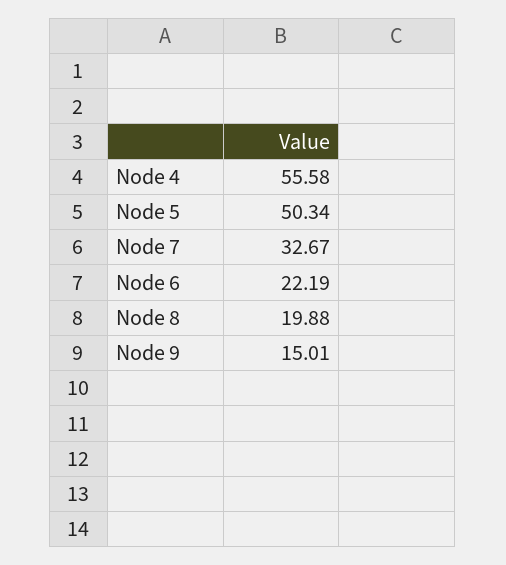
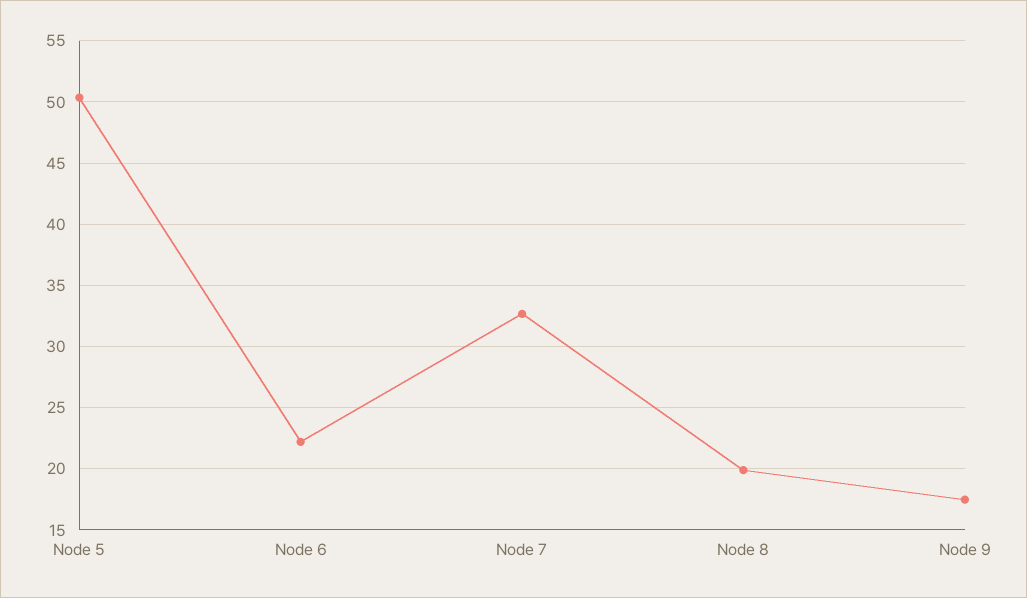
Node 4: 55.58 -> none
Node 9: 15.01 -> 17.5

